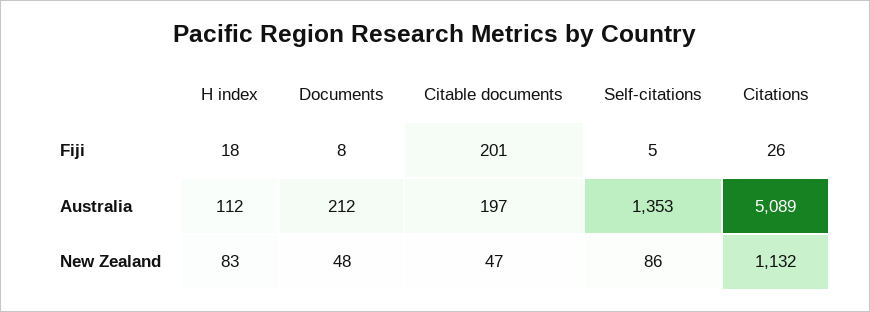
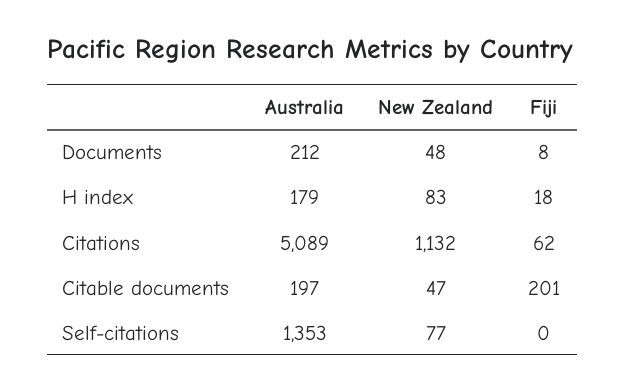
Self-citations, Fiji: 5 -> 0
Citations, Fiji: 26 -> 62
H index, Australia: 112 -> 179
Self-citations, New Zealand: 86 -> 77

